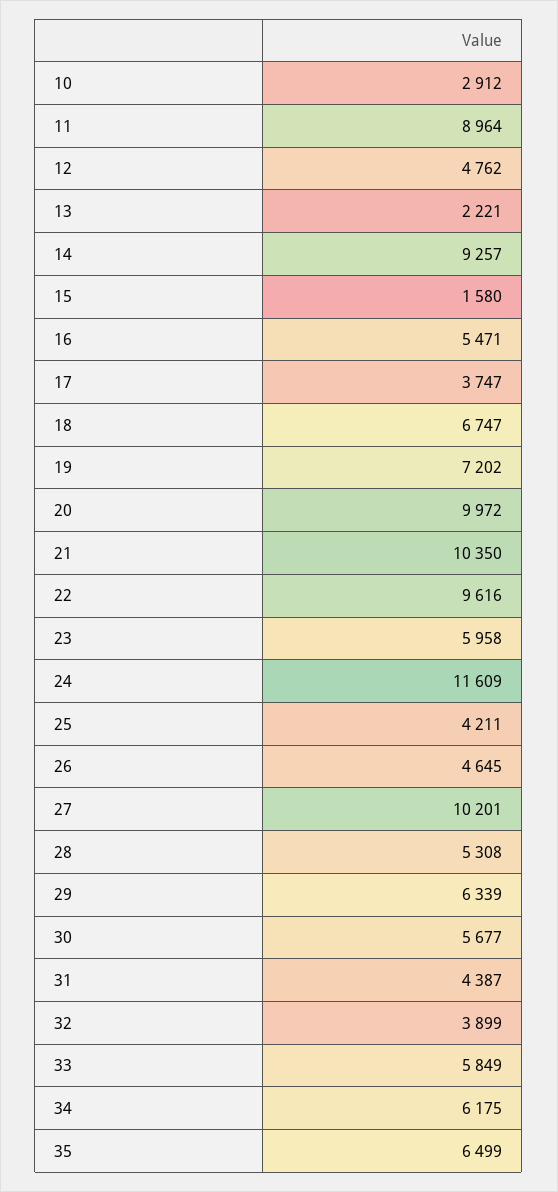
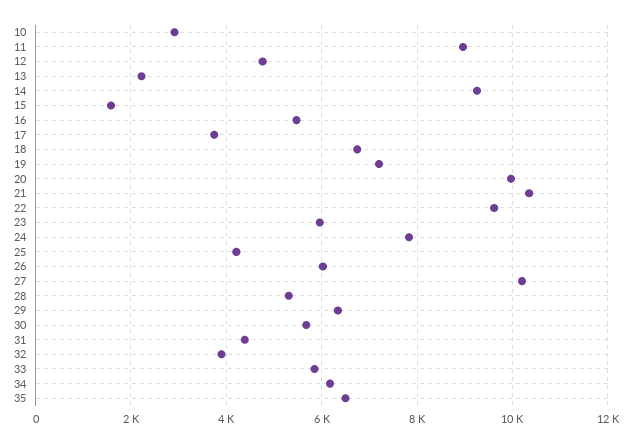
24: 11609 -> 7800
26: 4645 -> 6000

